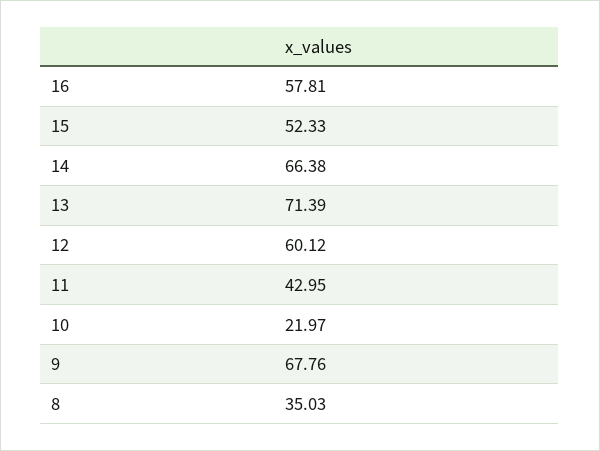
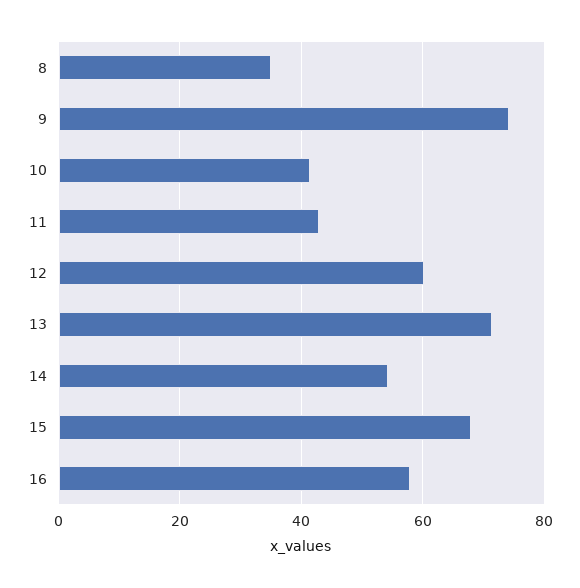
15: 52.33 -> 68
14: 66.38 -> 54
10: 21.97 -> 42
9: 67.76 -> 74

